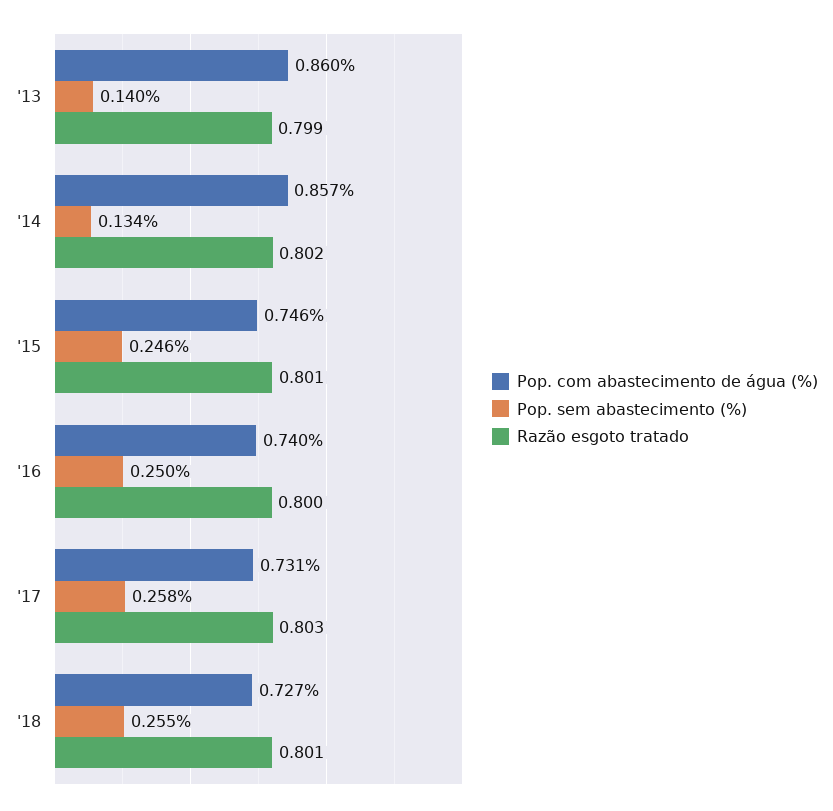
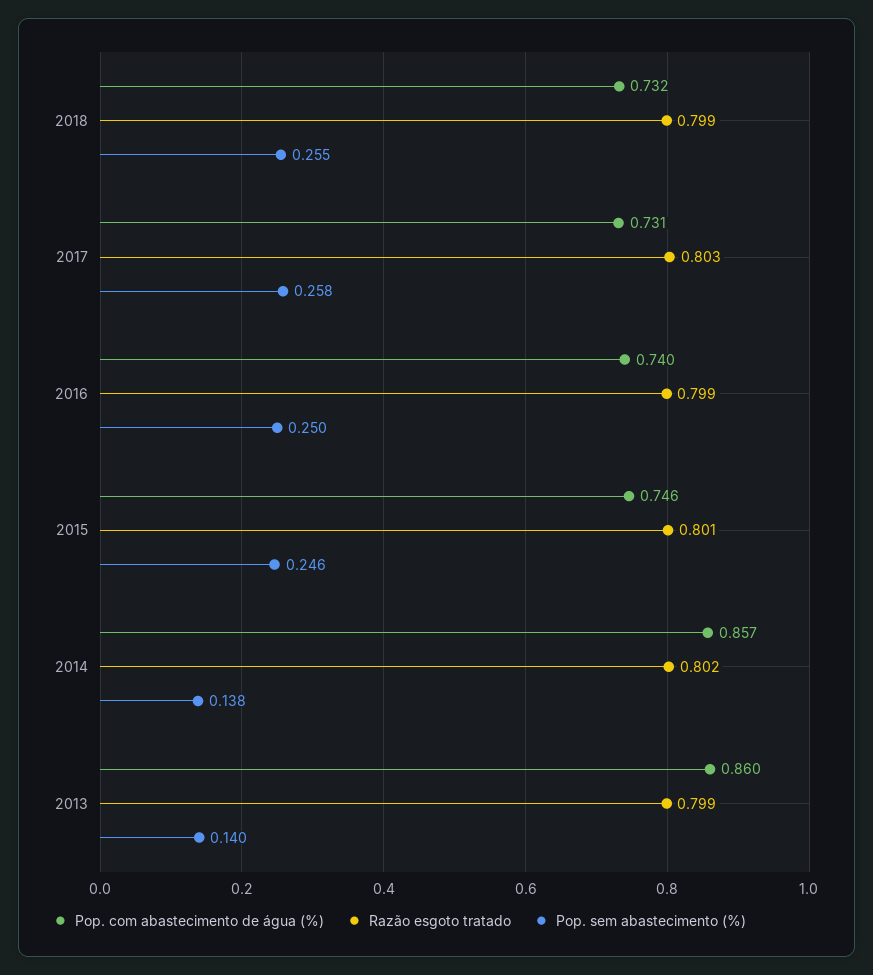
Pop. sem abastecimento (%), '14: 0.134 -> 0.138
Razão esgoto tratado, '16: 0.8 -> 0.799
Pop. com abastecimento de água (%), '18: 0.727 -> 0.732
Razão esgoto tratado, '18: 0.801 -> 0.799

